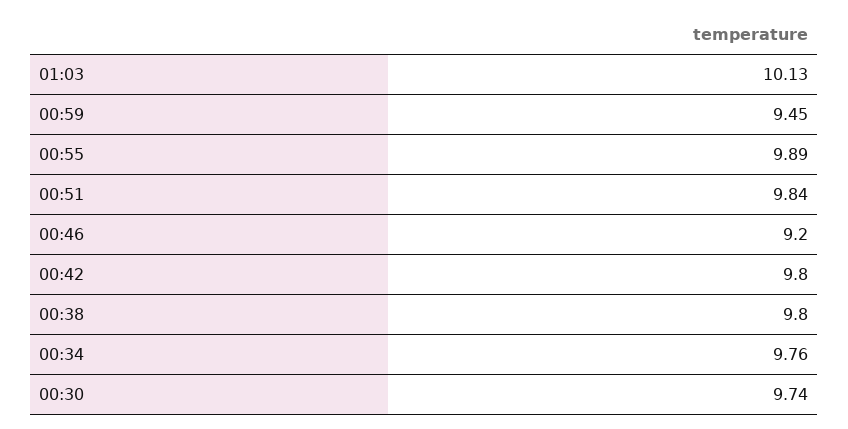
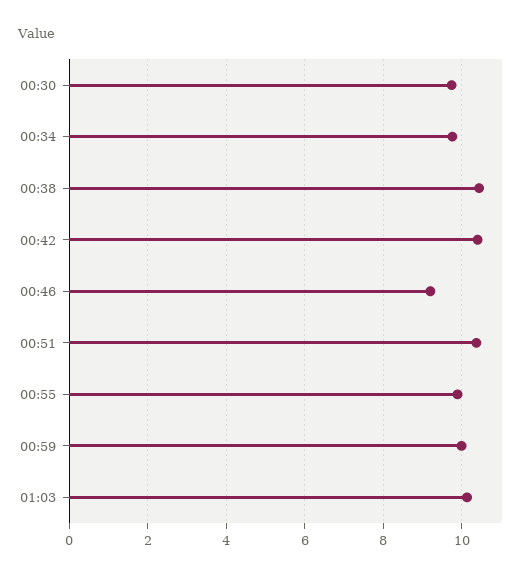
00:59: 9.45 -> 10
00:51: 9.84 -> 10.4
00:42: 9.8 -> 10.4
00:38: 9.8 -> 10.4

